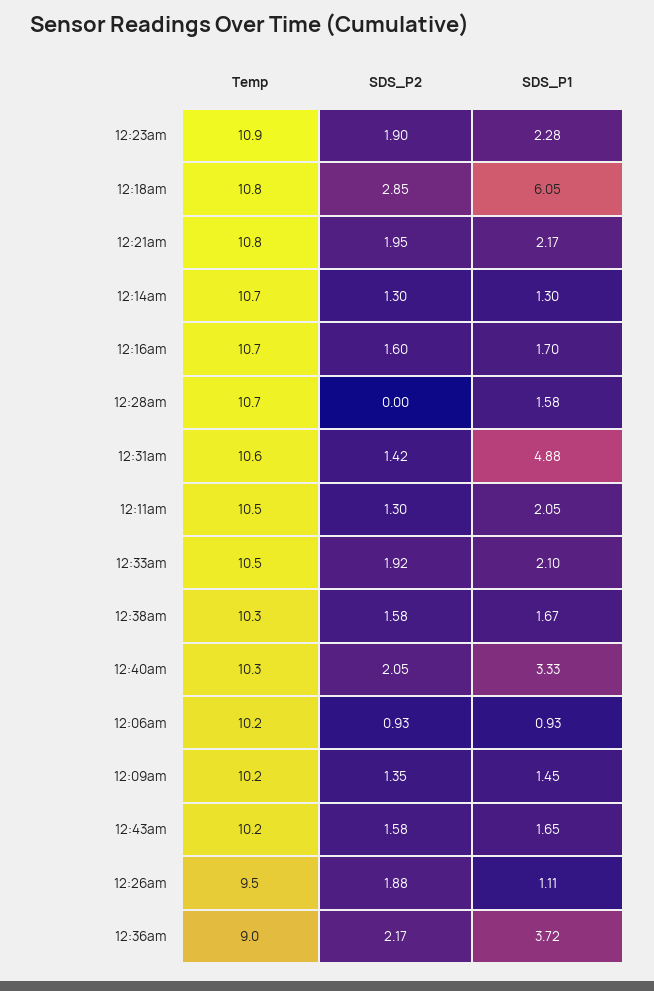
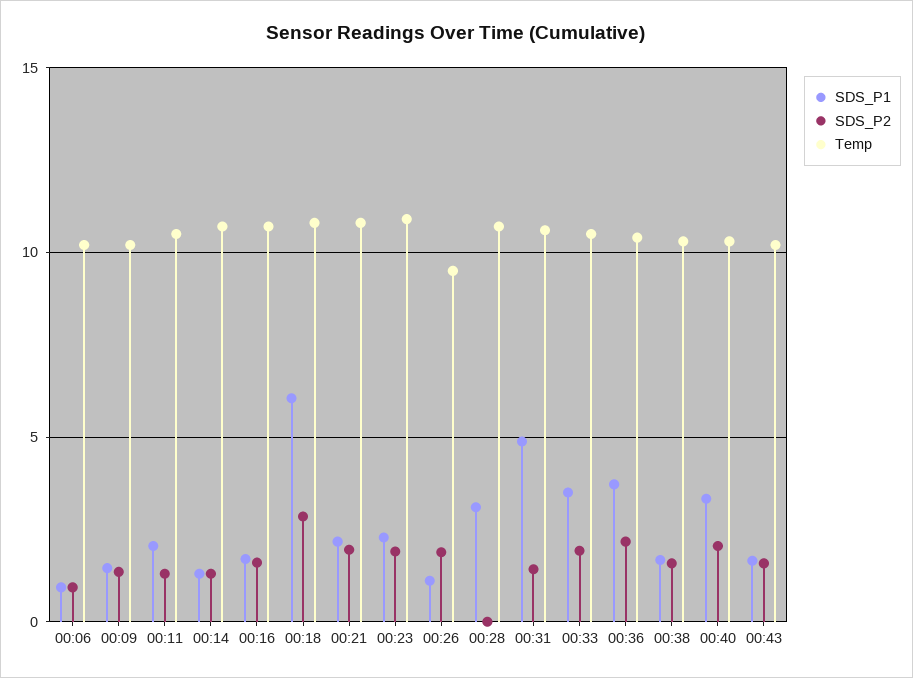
SDS_P1, 12:28am: 1.58 -> 3
SDS_P1, 12:33am: 2.1 -> 3.5
Temp, 12:36am: 9 -> 10.5

